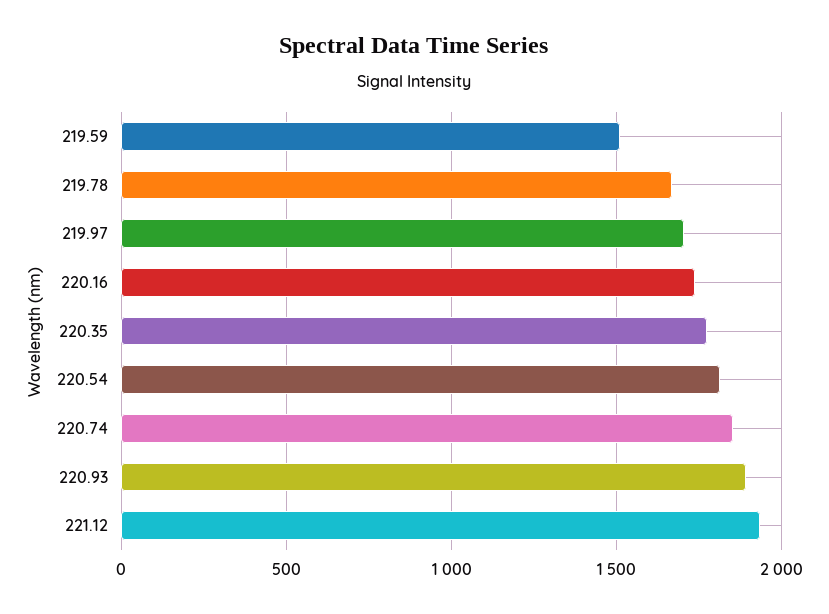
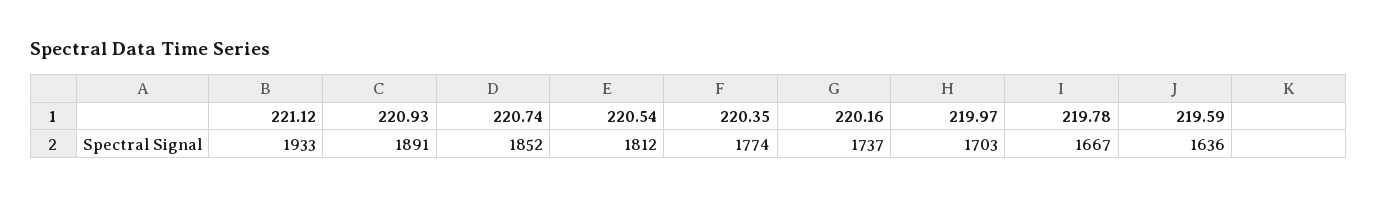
219.59: 1500 -> 1636

